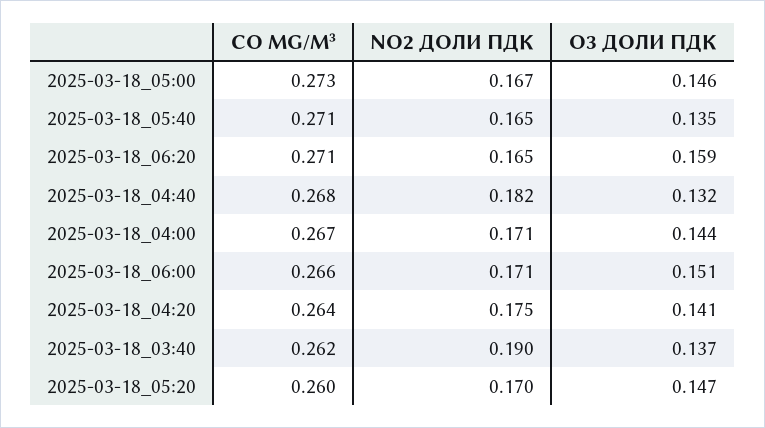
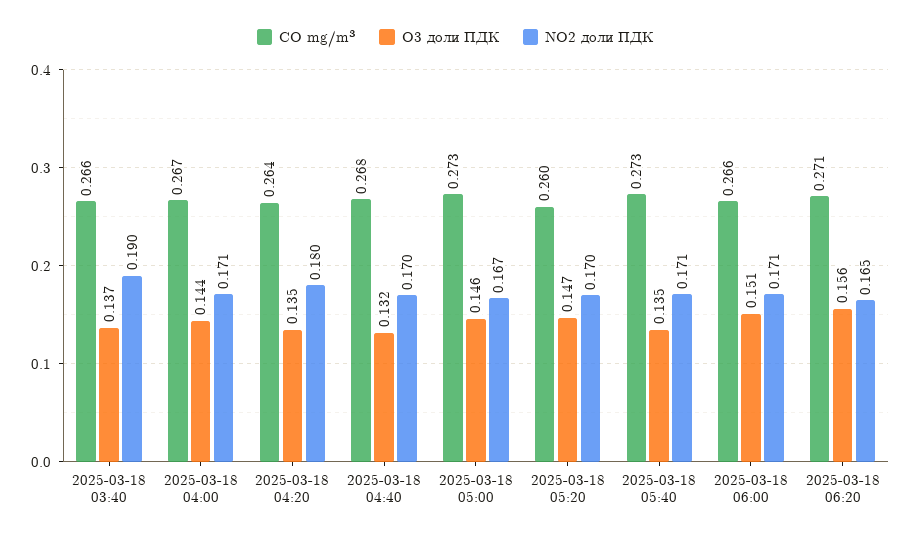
CO MG/M³, 2025-03-18_05:40: 0.271 -> 0.273
NO2 ДОЛИ ПДК, 2025-03-18_05:40: 0.165 -> 0.171
O3 ДОЛИ ПДК, 2025-03-18_06:20: 0.159 -> 0.156
NO2 ДОЛИ ПДК, 2025-03-18_04:40: 0.182 -> 0.17
NO2 ДОЛИ ПДК, 2025-03-18_04:20: 0.175 -> 0.18
O3 ДОЛИ ПДК, 2025-03-18_04:20: 0.141 -> 0.135
CO MG/M³, 2025-03-18_03:40: 0.262 -> 0.266

